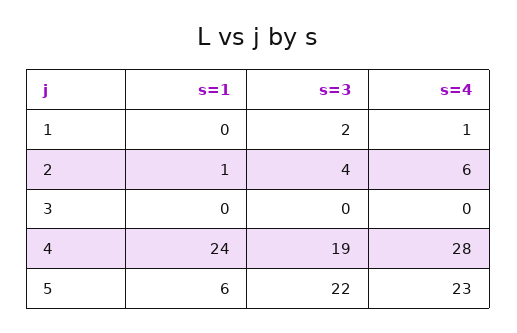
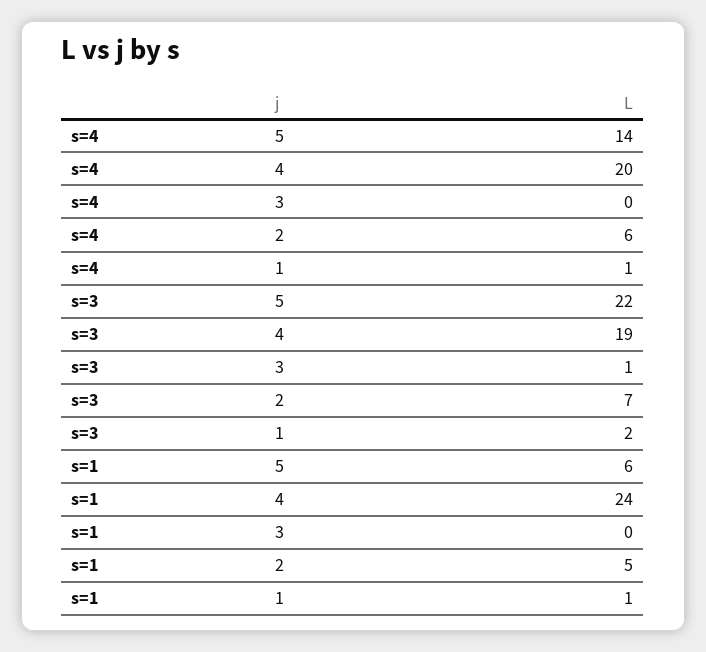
s=1, 1: 0 -> 1
s=1, 2: 1 -> 5
s=3, 2: 4 -> 7
s=3, 3: 0 -> 1
s=4, 4: 28 -> 20
s=4, 5: 23 -> 14

